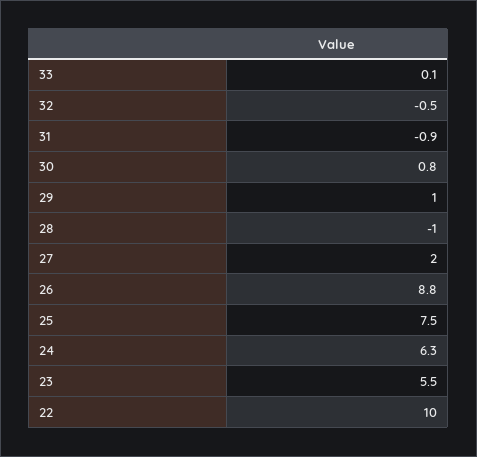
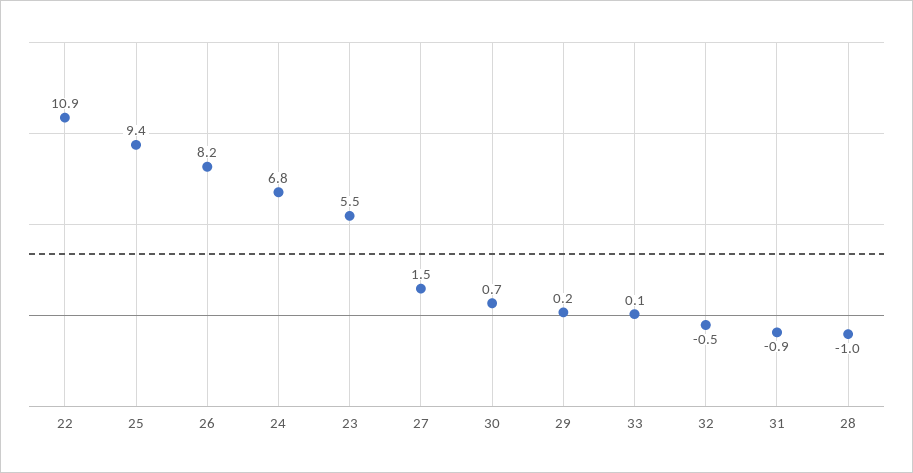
30: 0.8 -> 0.7
29: 1 -> 0.2
27: 2 -> 1.5
26: 8.8 -> 8.2
25: 7.5 -> 9.4
24: 6.3 -> 6.8
22: 10 -> 10.9

